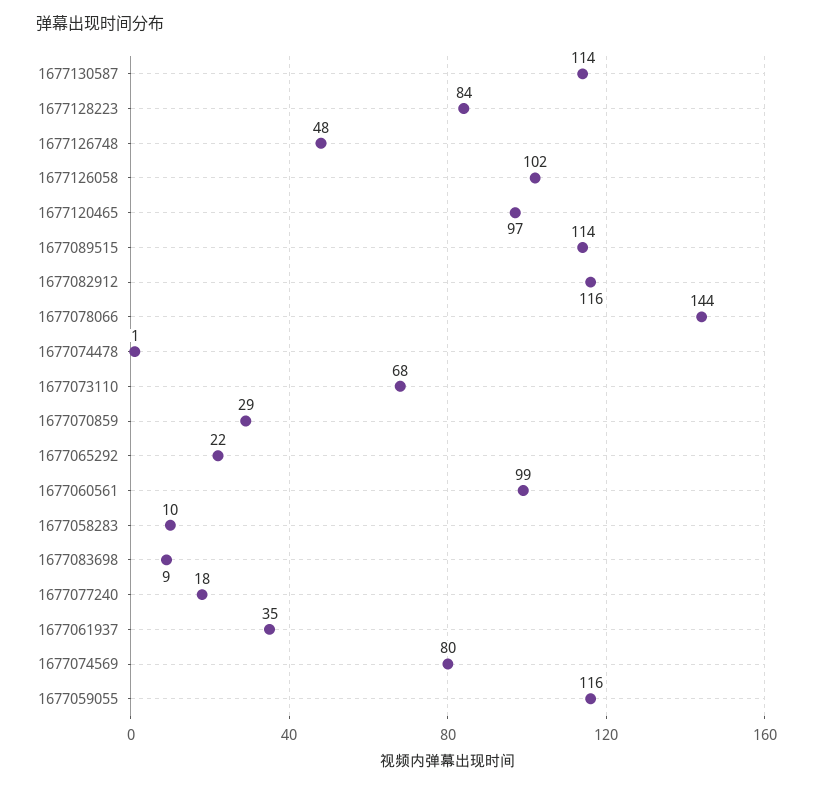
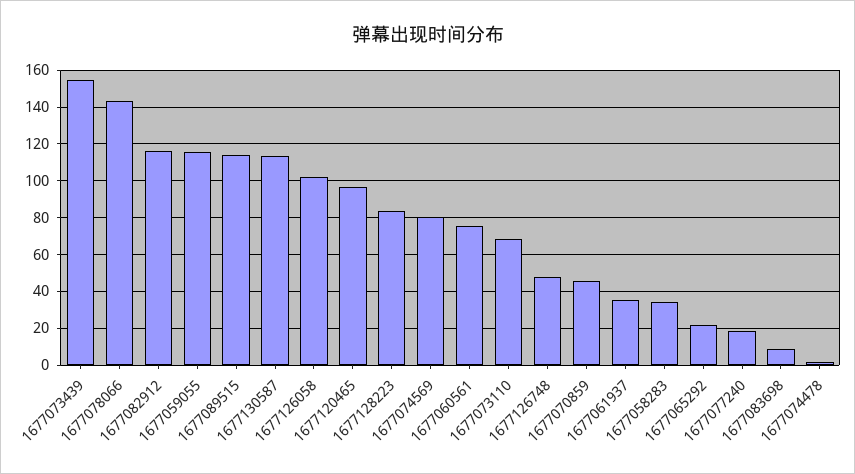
1677070859: 29 -> 45
1677060561: 99 -> 75
1677058283: 10 -> 35
1677073439: none -> 155

